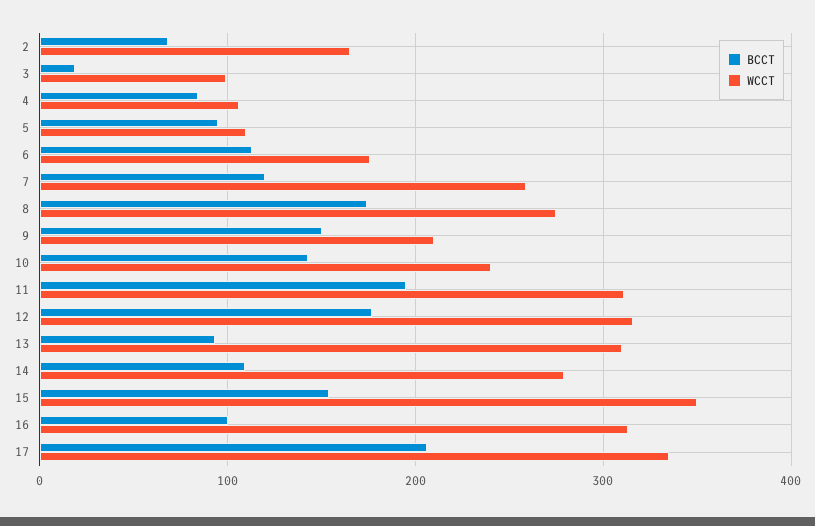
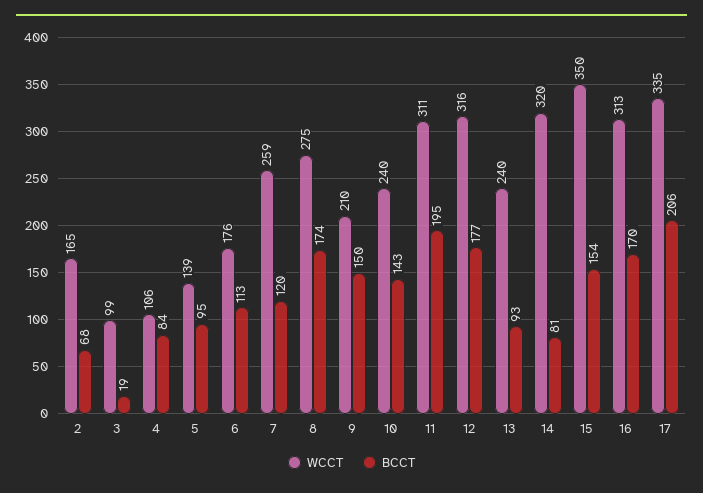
WCCT, 5: 110 -> 139
WCCT, 13: 310 -> 240
BCCT, 14: 110 -> 81
WCCT, 14: 280 -> 320
BCCT, 16: 100 -> 170

